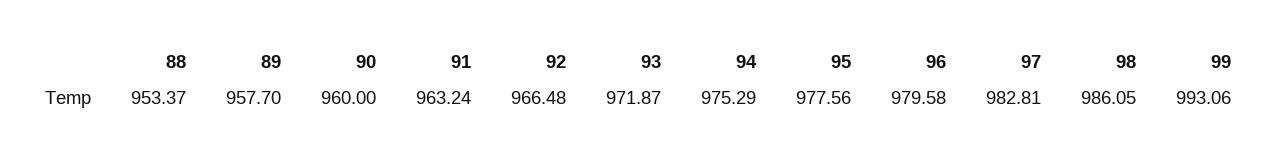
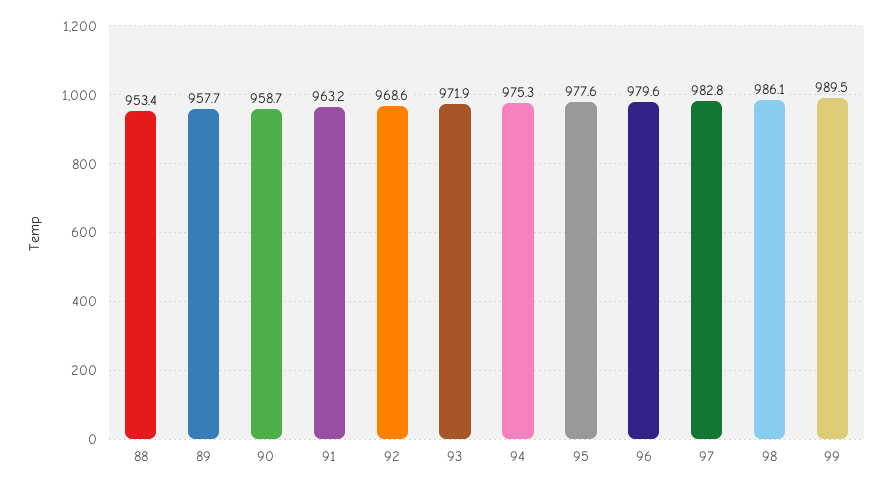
90: 960 -> 958.7
92: 966.48 -> 968.6
99: 993.06 -> 989.5

